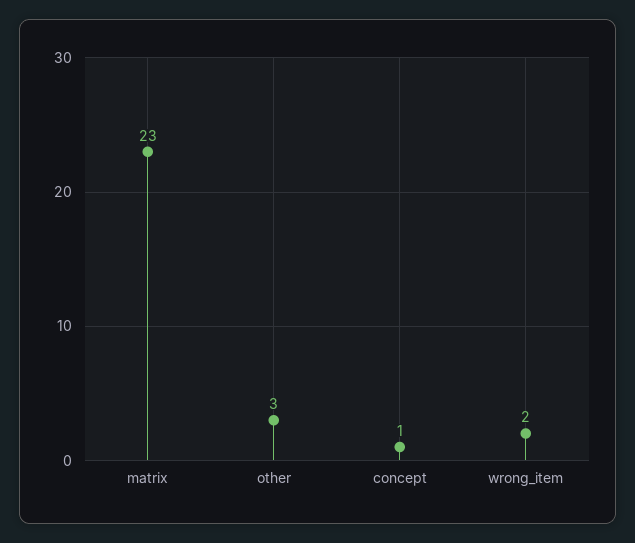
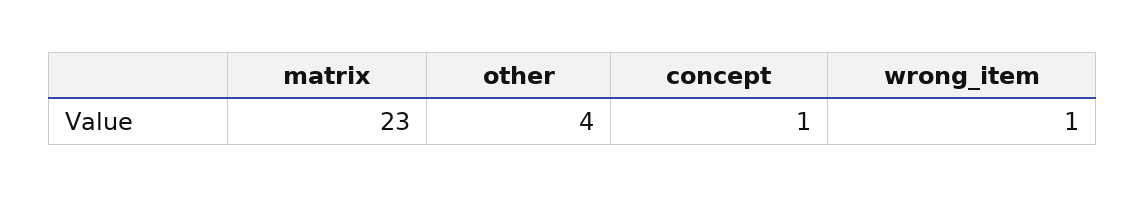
other: 3 -> 4
wrong_item: 2 -> 1

